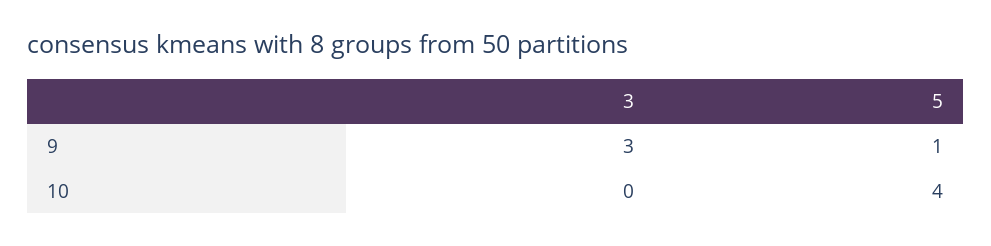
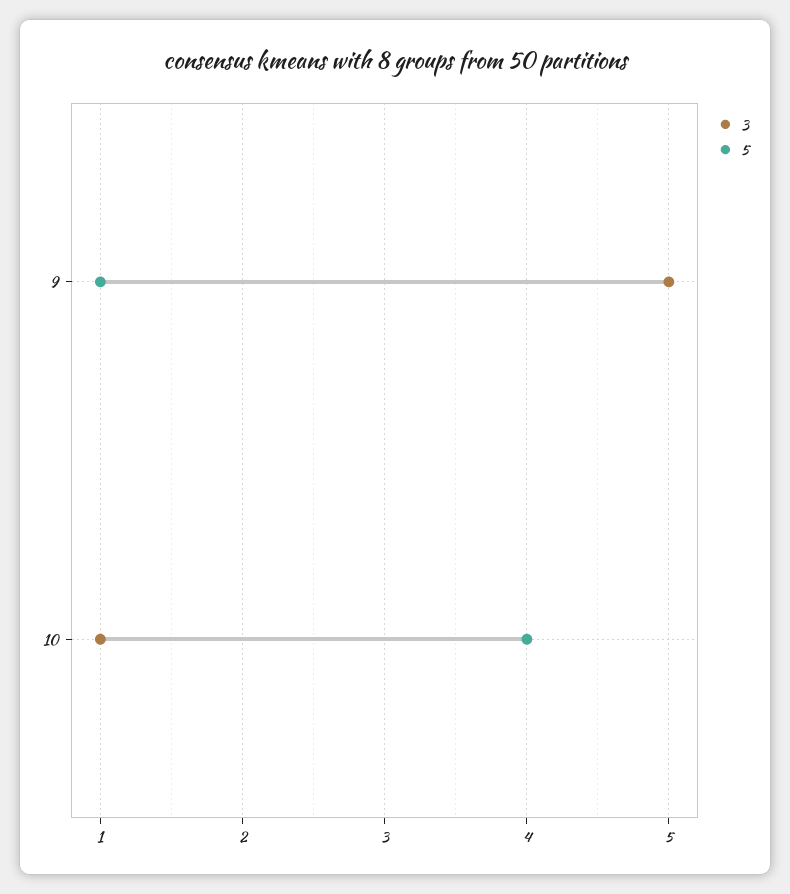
3, 9: 3 -> 5
3, 10: 0 -> 1

